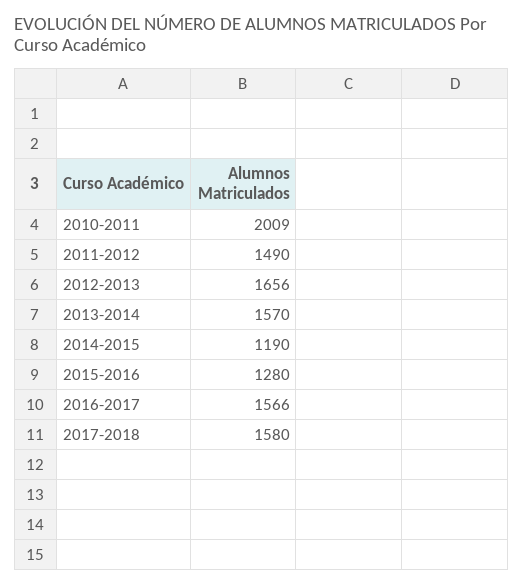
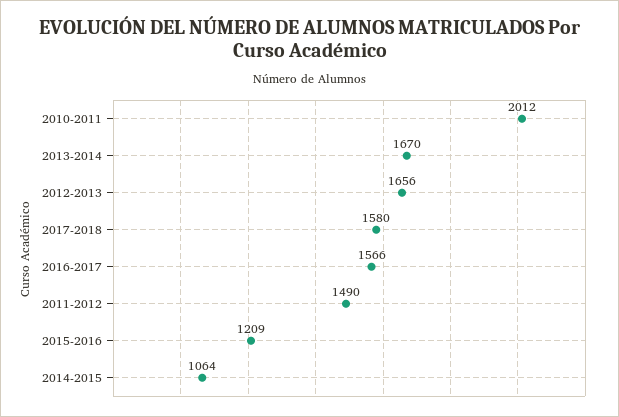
2010-2011: 2009 -> 2012
2013-2014: 1570 -> 1670
2014-2015: 1190 -> 1064
2015-2016: 1280 -> 1209

